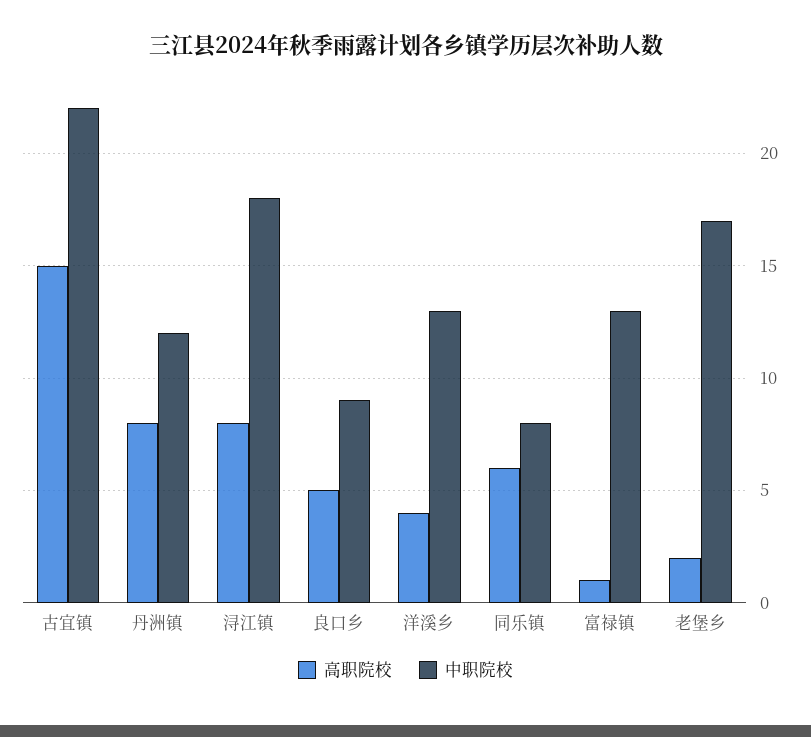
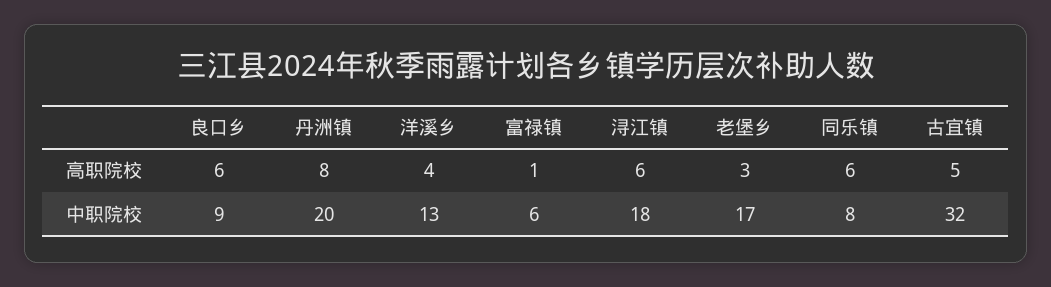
高职院校, 古宜镇: 15 -> 5
中职院校, 古宜镇: 22 -> 32
中职院校, 丹洲镇: 12 -> 20
高职院校, 浔江镇: 8 -> 6
高职院校, 良口乡: 5 -> 6
中职院校, 富禄镇: 13 -> 6
高职院校, 老堡乡: 2 -> 3

